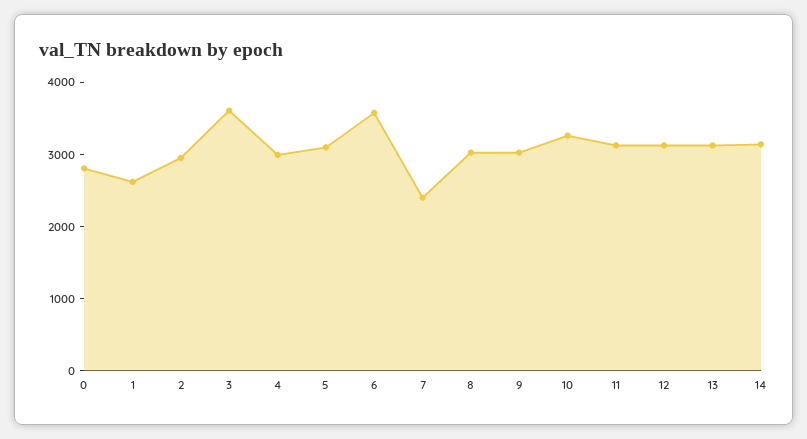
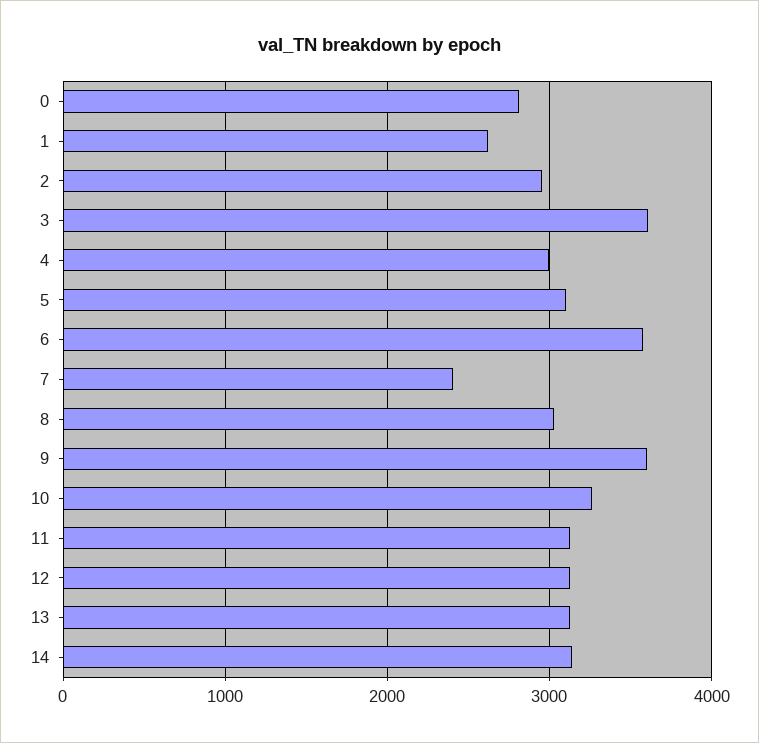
9: 3000 -> 3600

